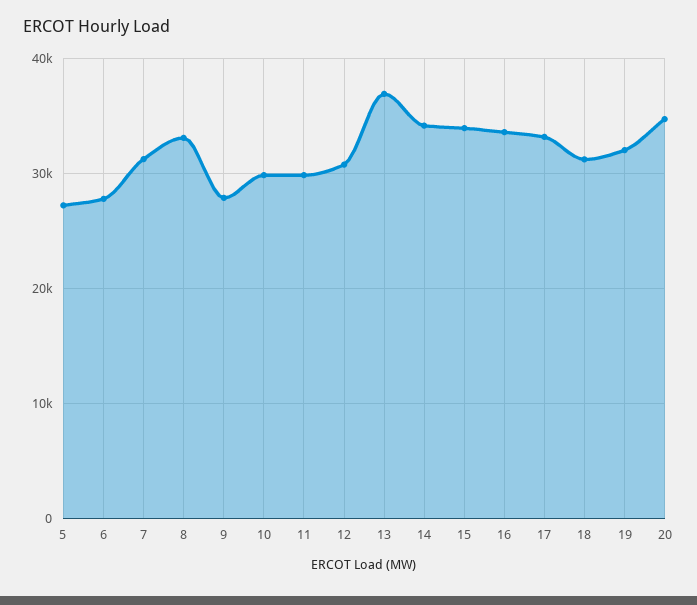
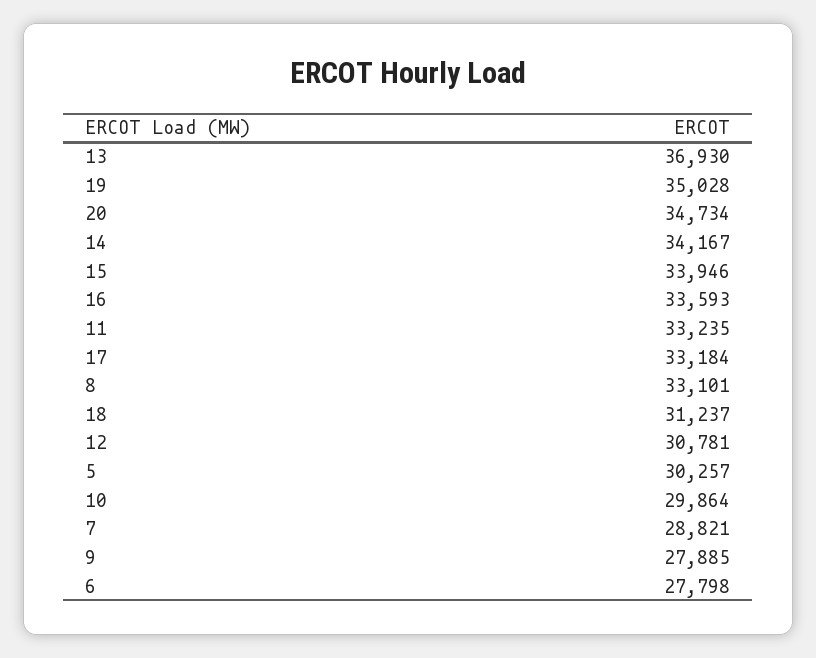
5: 27000 -> 30257
7: 31000 -> 28821
11: 30000 -> 33235
19: 32000 -> 35028

